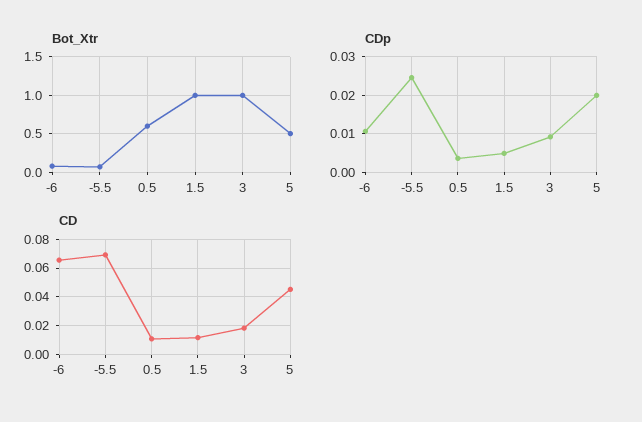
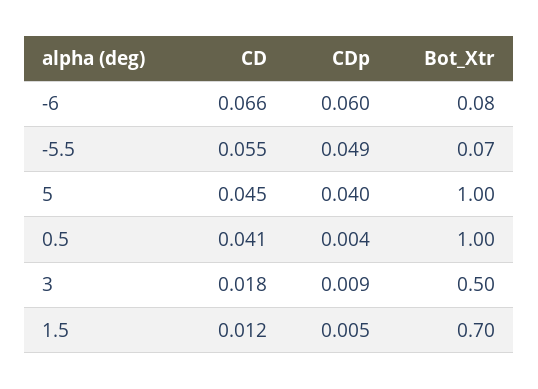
Bot_Xtr, 0.5: 0.6 -> 1
Bot_Xtr, 1.5: 1 -> 0.7
Bot_Xtr, 3: 1 -> 0.5
Bot_Xtr, 5: 0.5 -> 1
CDp, -6: 0.01 -> 0.06
CDp, -5.5: 0.024 -> 0.049
CDp, 5: 0.02 -> 0.04
CD, -5.5: 0.07 -> 0.055
CD, 0.5: 0.01 -> 0.041

